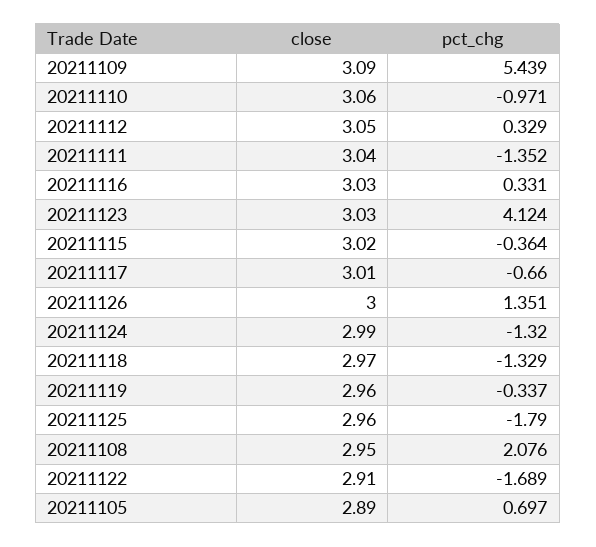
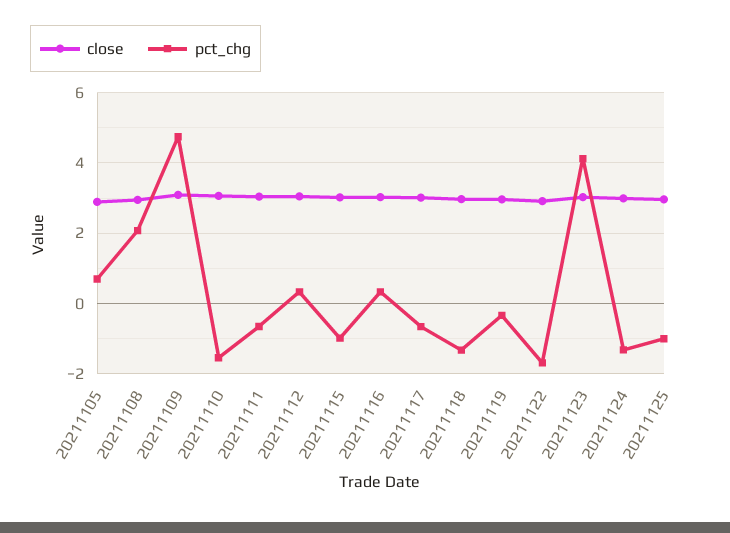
pct_chg, 20211109: 5.439 -> 4.8
pct_chg, 20211110: -0.971 -> -1.6
pct_chg, 20211111: -1.352 -> -0.6
pct_chg, 20211115: -0.364 -> -1
close, 20211126: 3 -> none
pct_chg, 20211126: 1.351 -> none
pct_chg, 20211125: -1.79 -> -1

